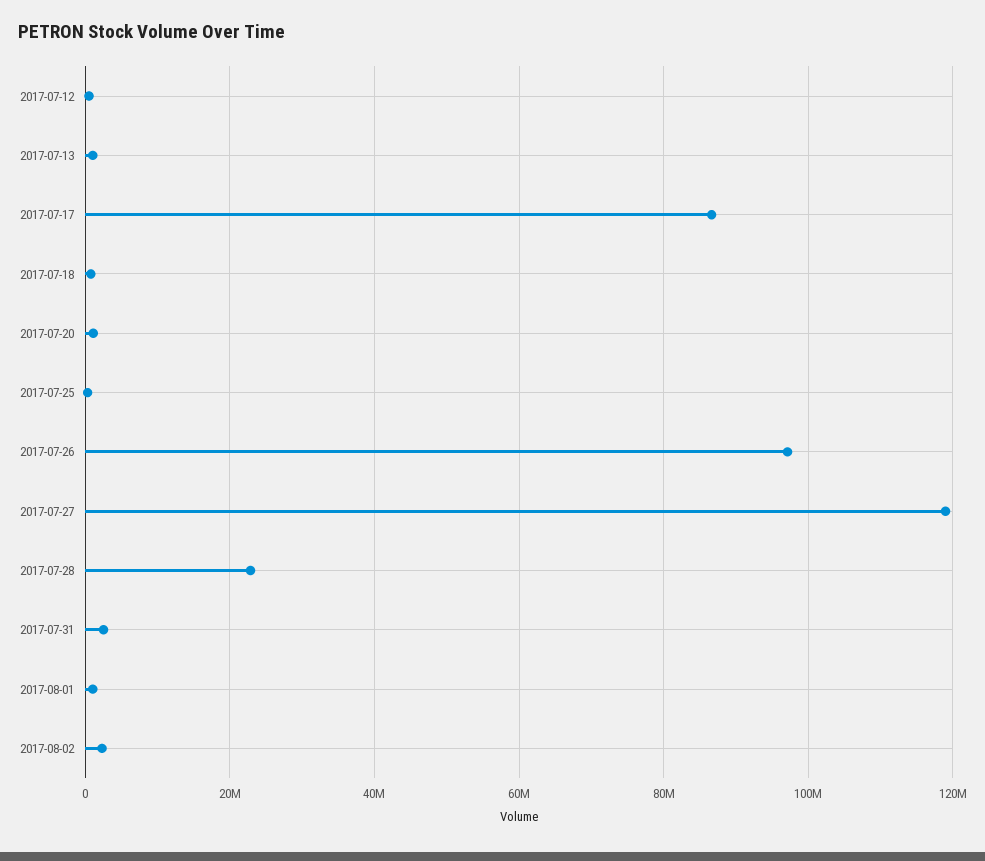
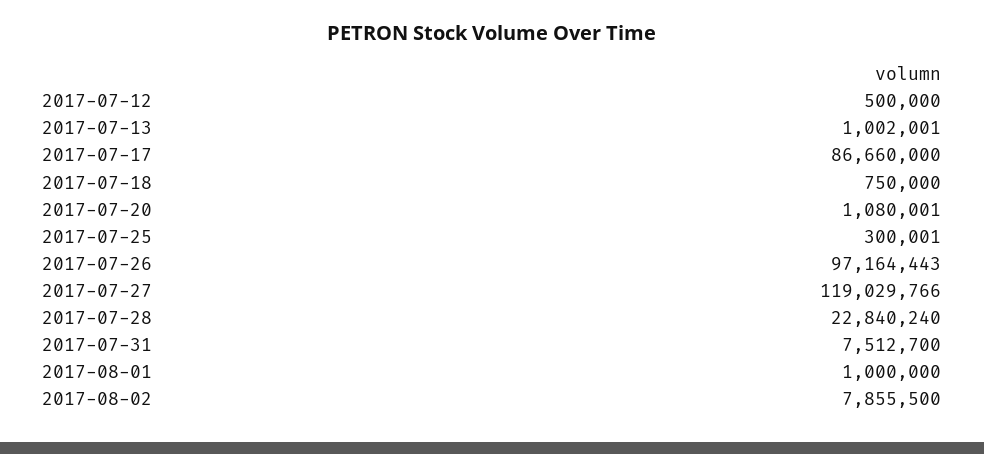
2017-07-31: 2000000 -> 7512700
2017-08-02: 2000000 -> 7855500

